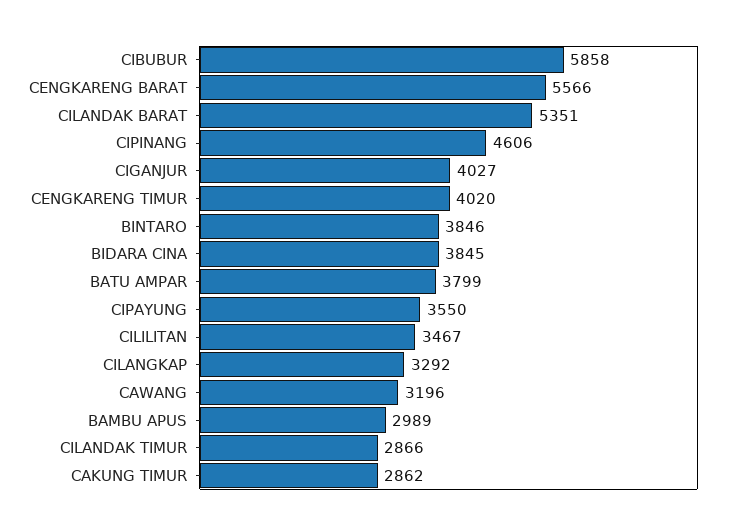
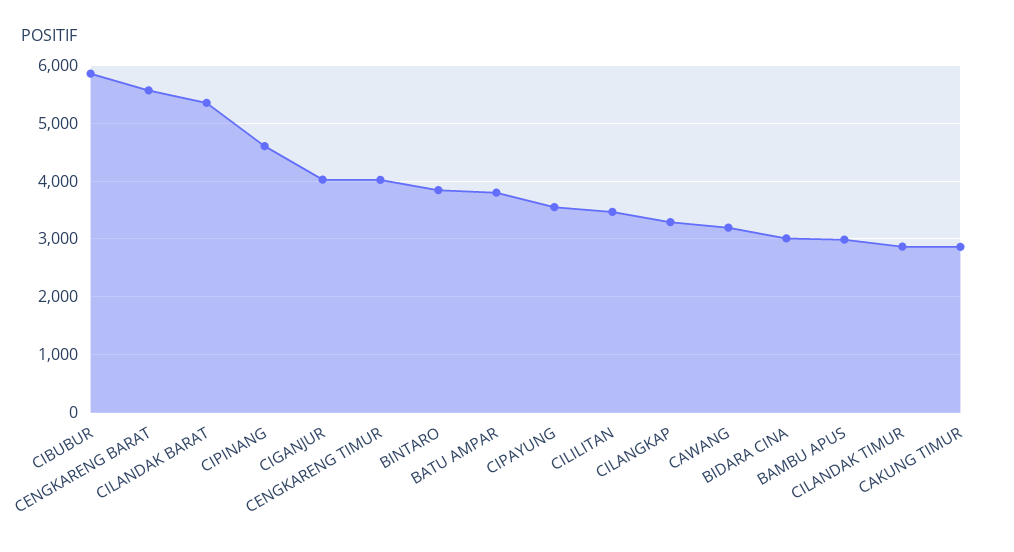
BIDARA CINA: 3845 -> 3000

